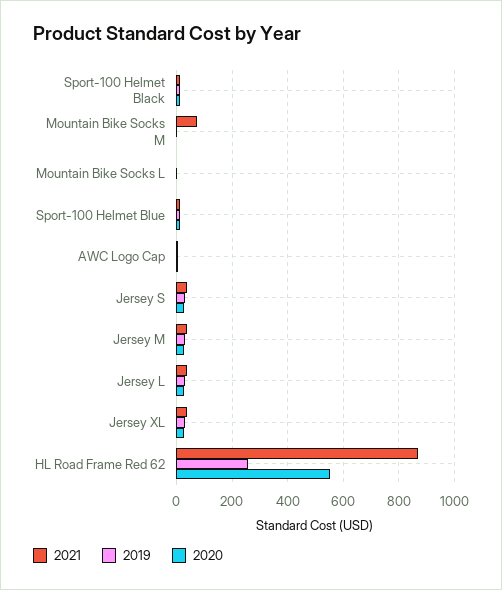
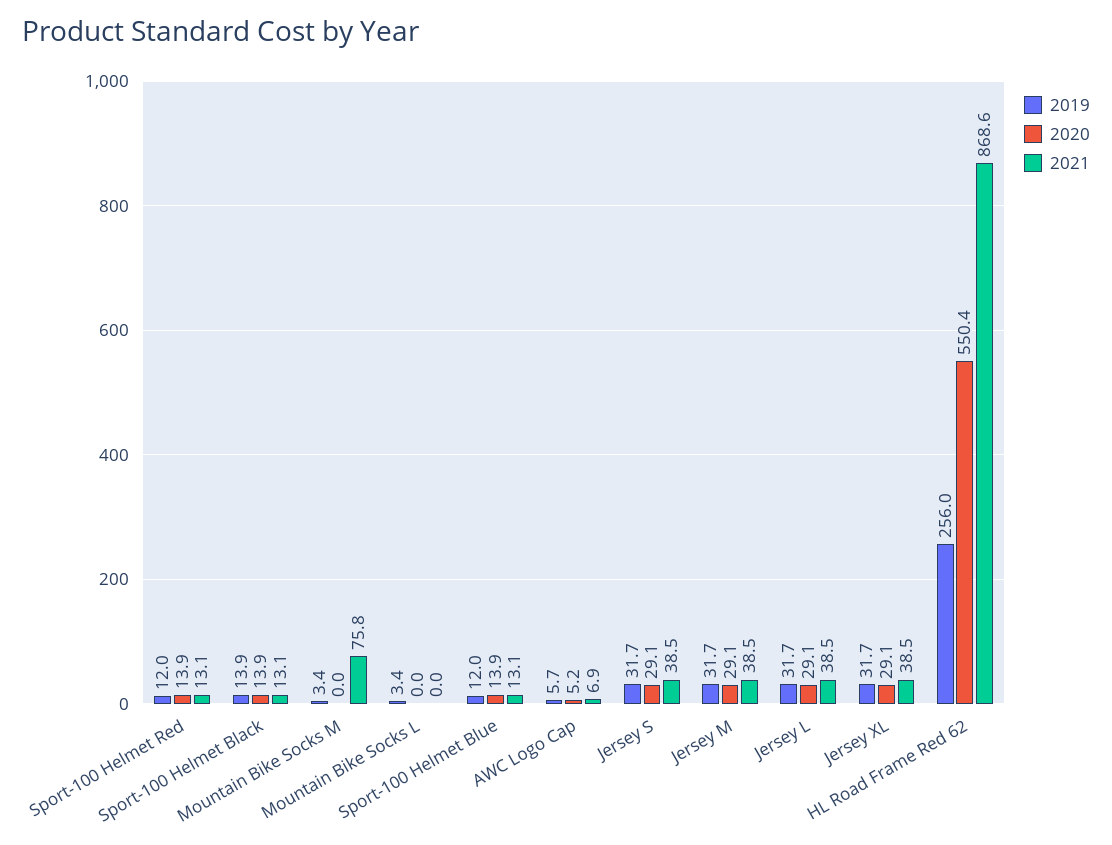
2019, Sport-100 Helmet Red: none -> 12
2020, Sport-100 Helmet Red: none -> 13.9
2021, Sport-100 Helmet Red: none -> 13.1

